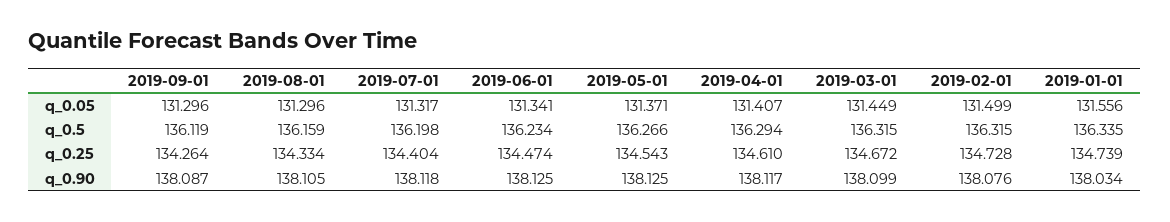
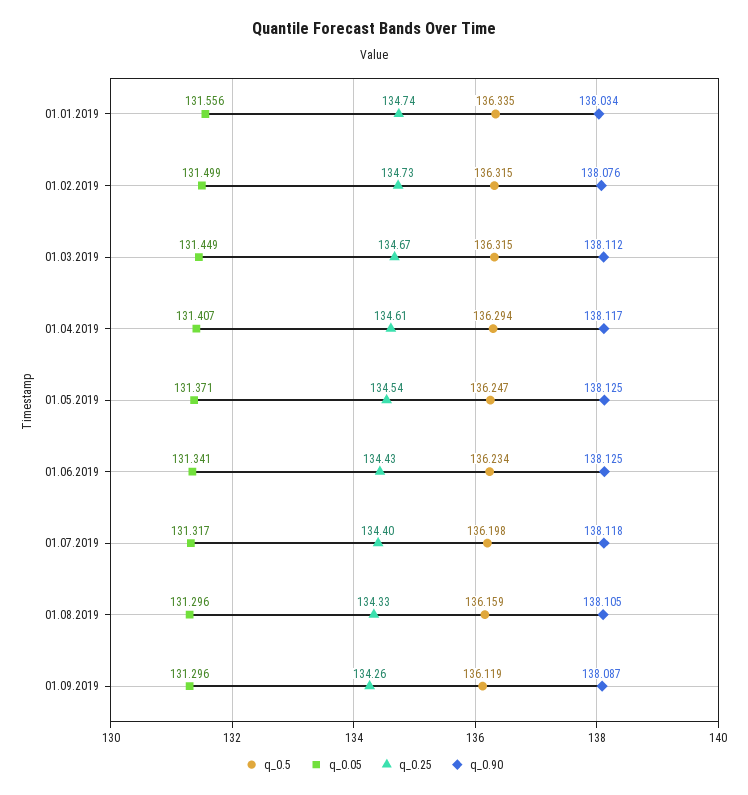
q_0.5, 2019-05-01: 136.266 -> 136.247
q_0.25, 2019-06-01: 134.474 -> 134.43
q_0.90, 2019-03-01: 138.099 -> 138.112

